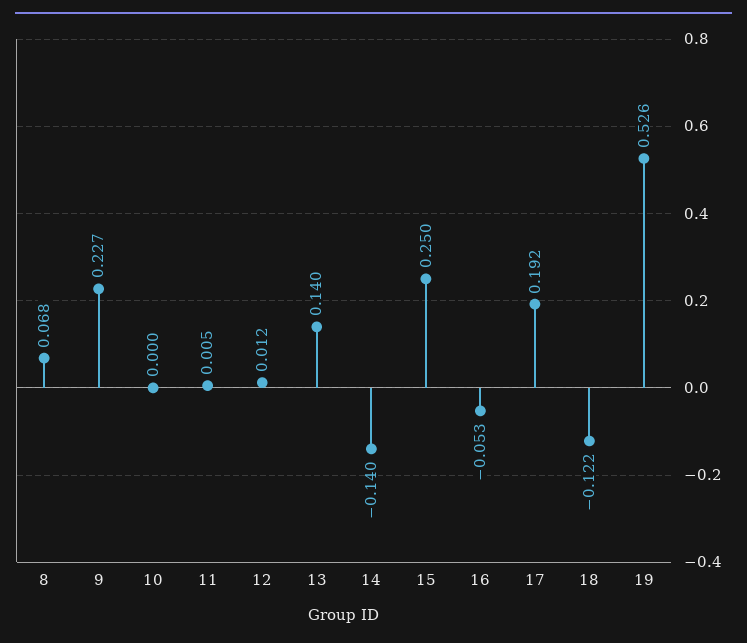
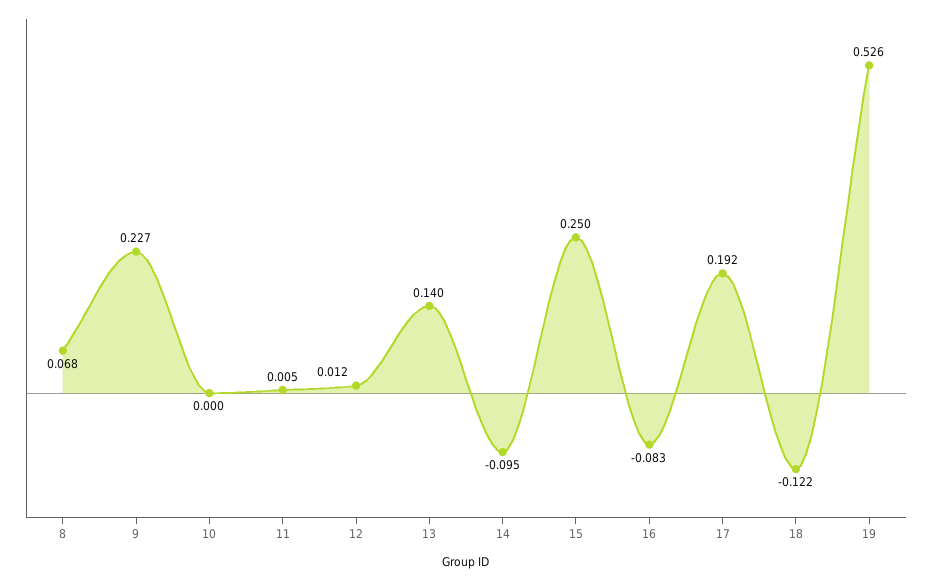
14: -0.14 -> -0.095
16: -0.053 -> -0.083

